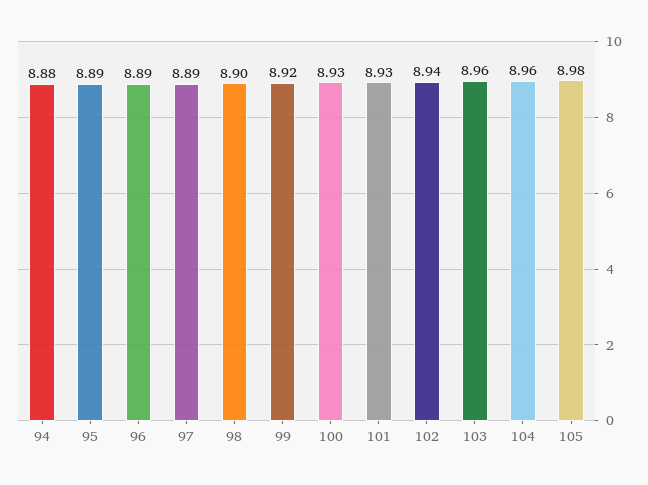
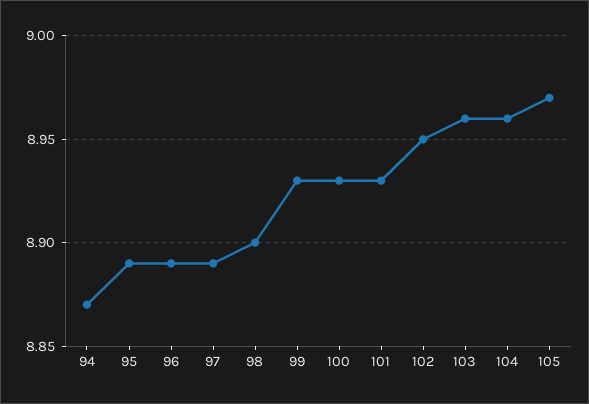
94: 8.88 -> 8.87
99: 8.92 -> 8.93
102: 8.94 -> 8.95
105: 8.98 -> 8.97

